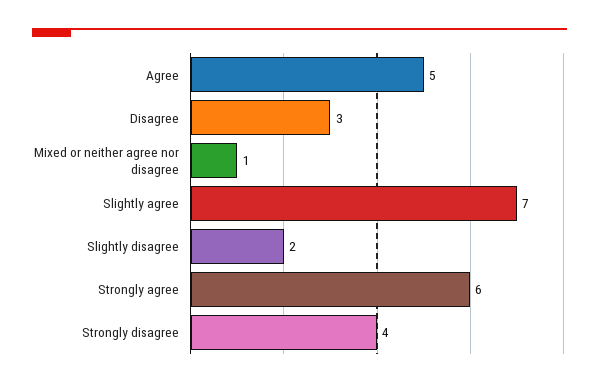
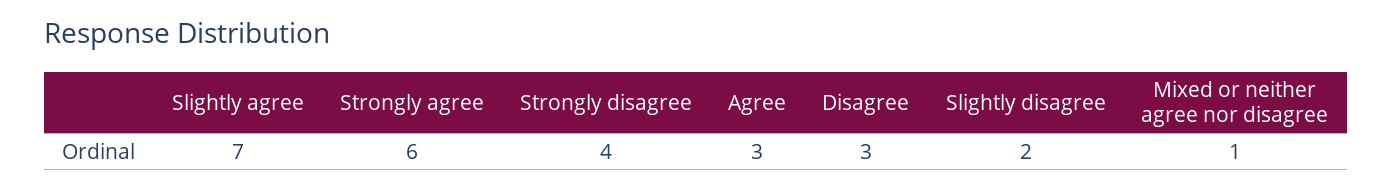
Agree: 5 -> 3

